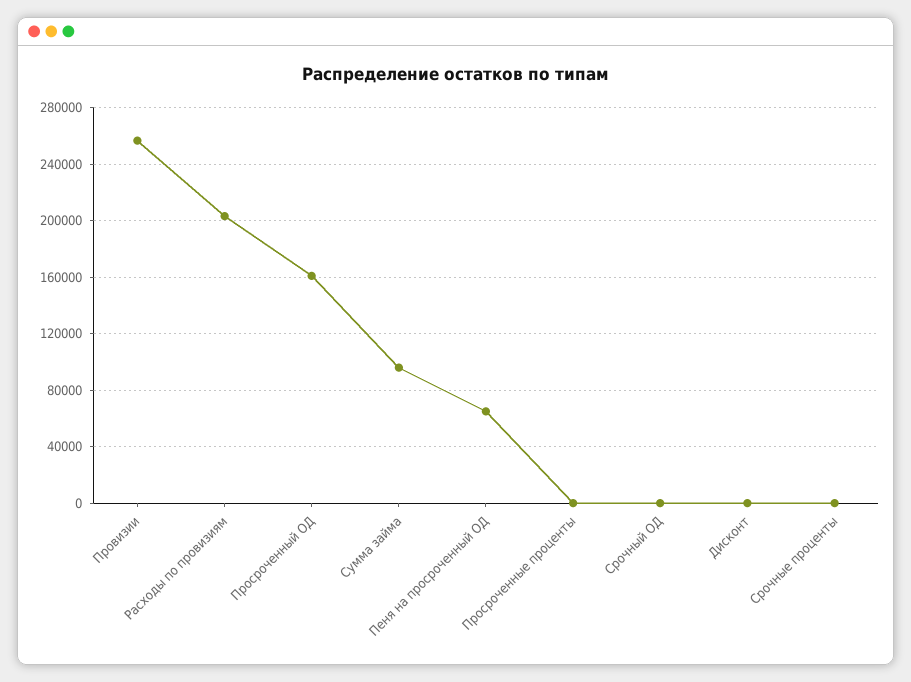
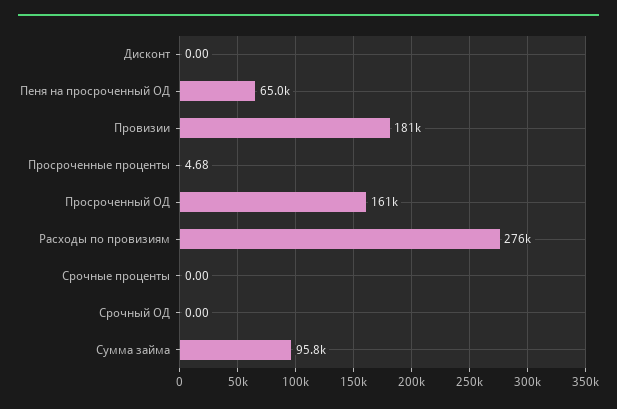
Провизии: 255000 -> 181000
Расходы по провизиям: 205000 -> 276000

